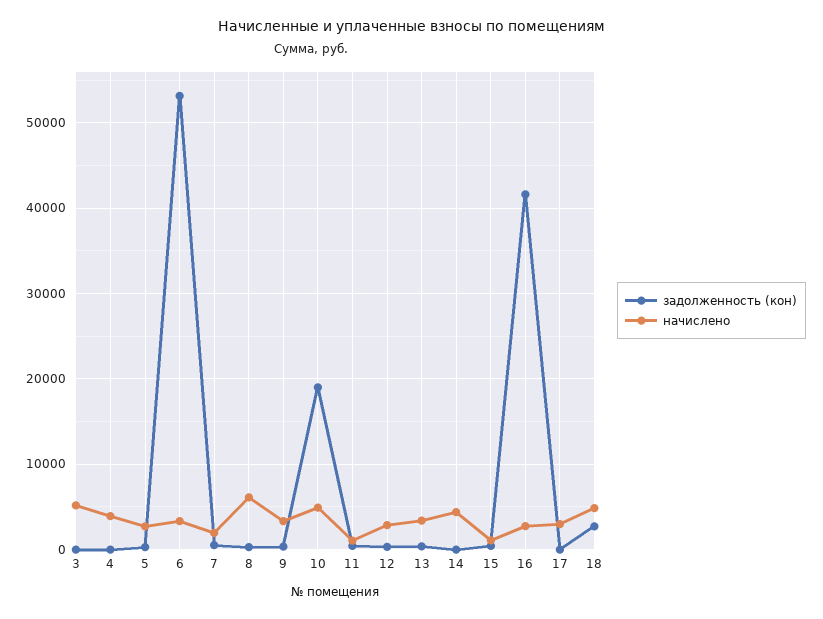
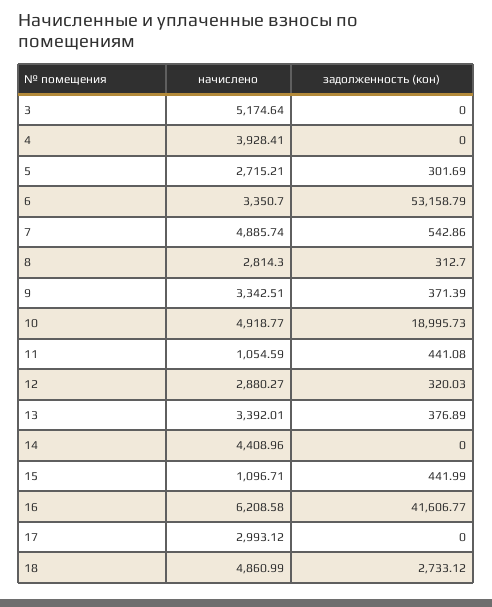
начислено, 7: 2000 -> 4885.74
начислено, 8: 6000 -> 2814.3
начислено, 16: 3000 -> 6208.58

